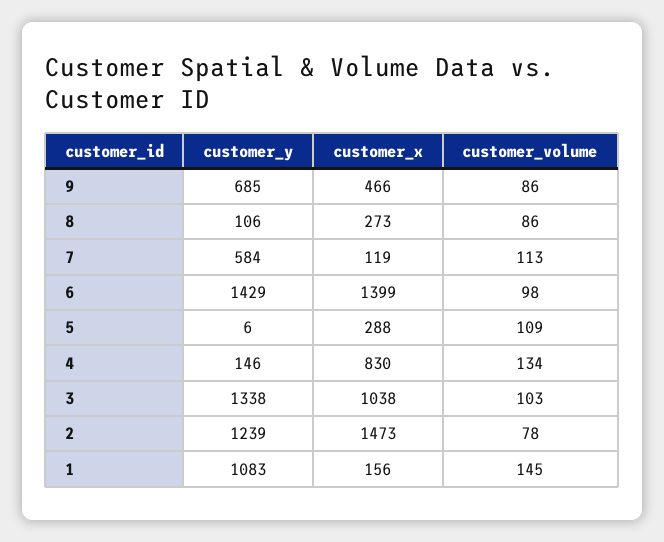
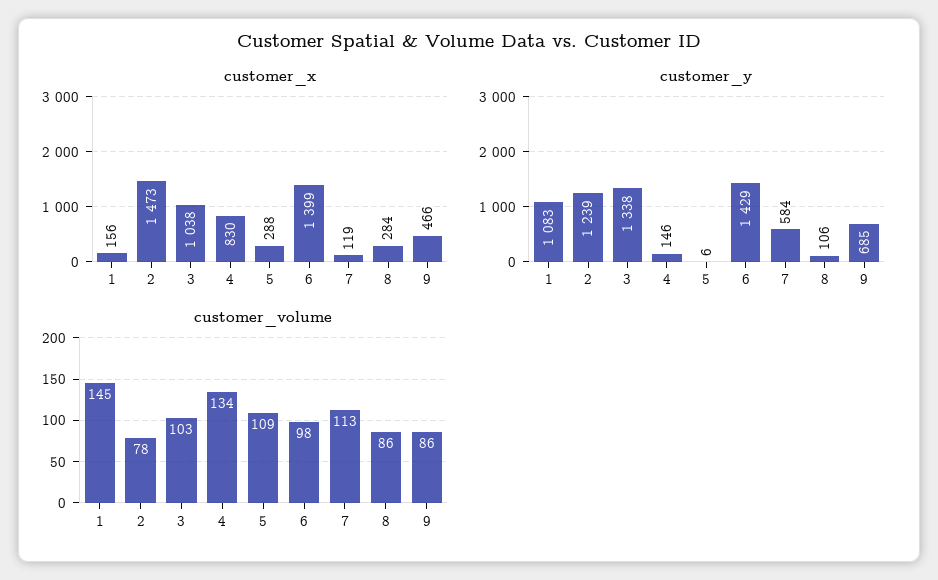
customer_x, 8: 273 -> 284

